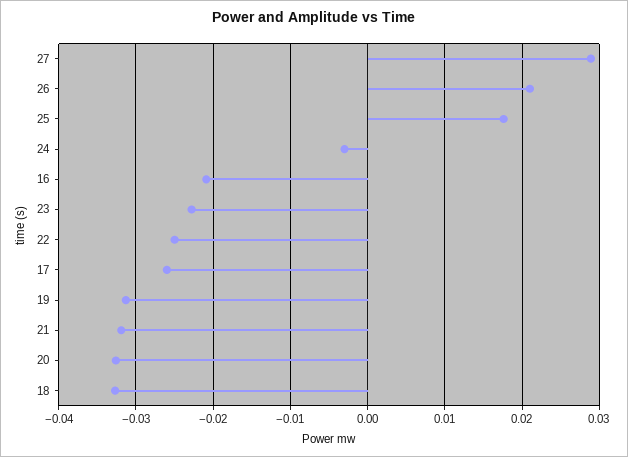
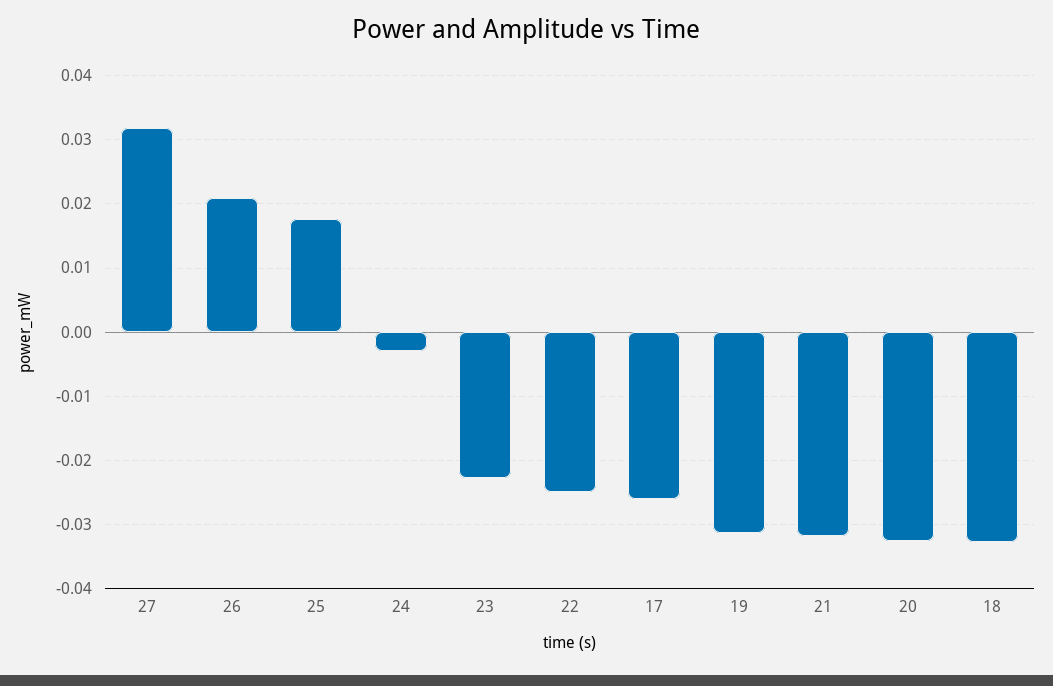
27: 0.029 -> 0.032
16: -0.021 -> none

